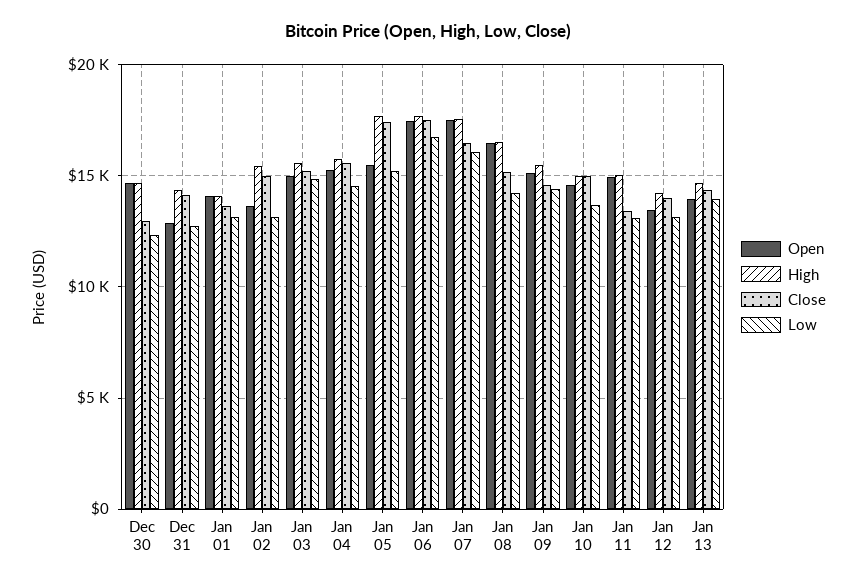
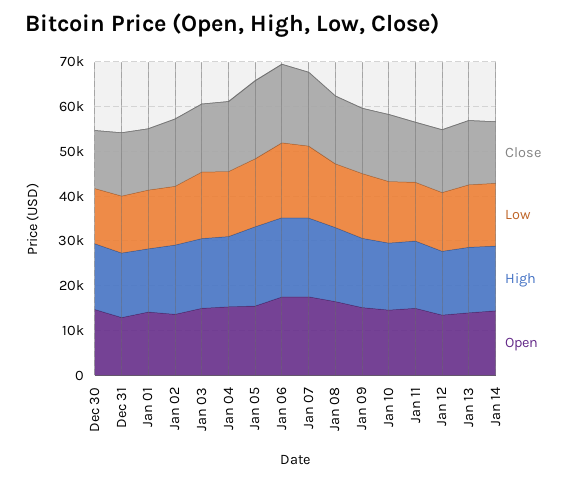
Close, Jan 14: none -> 14000
Low, Jan 14: none -> 14000
High, Jan 14: none -> 14000
Open, Jan 14: none -> 14000

